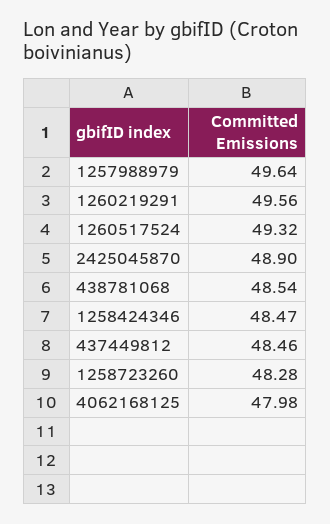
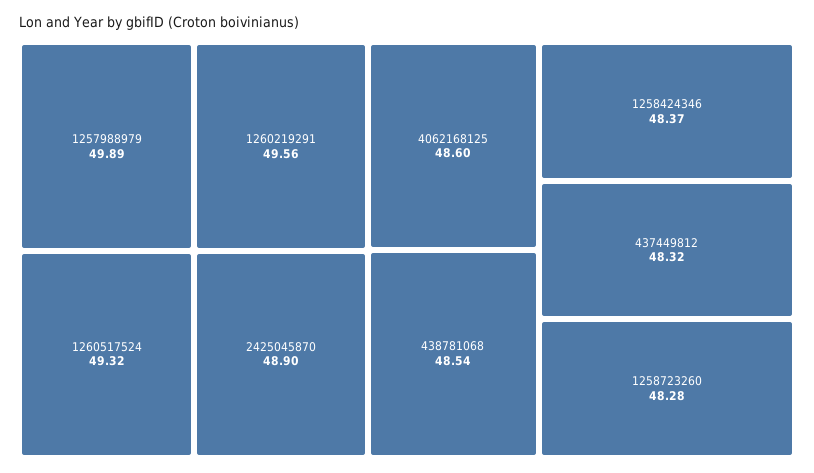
1257988979: 49.64 -> 49.89
1258424346: 48.47 -> 48.37
437449812: 48.46 -> 48.32
4062168125: 47.98 -> 48.6

